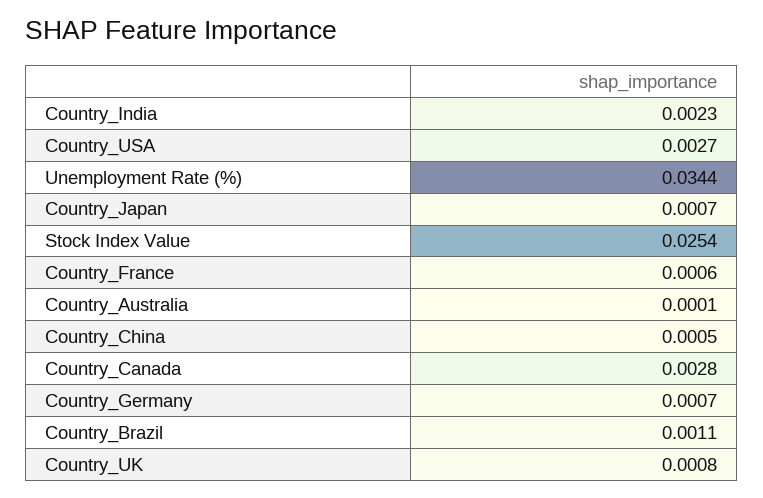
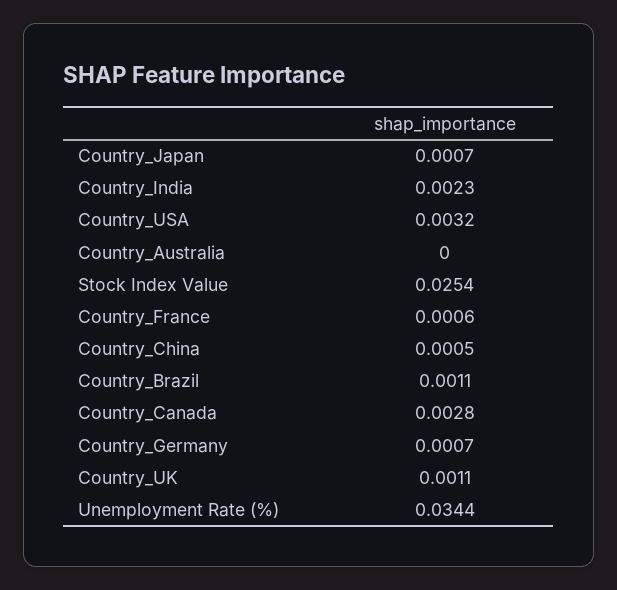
Country_USA: 0.0027 -> 0.0032
Country_Australia: 0.0001 -> 0
Country_UK: 0.0008 -> 0.0011

